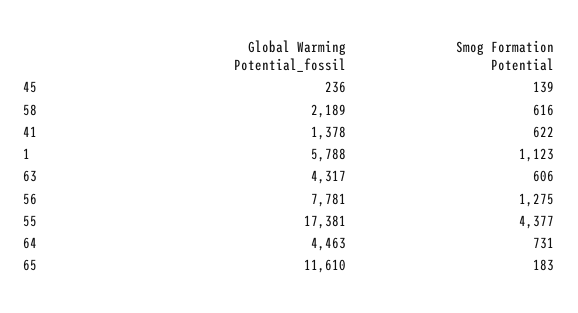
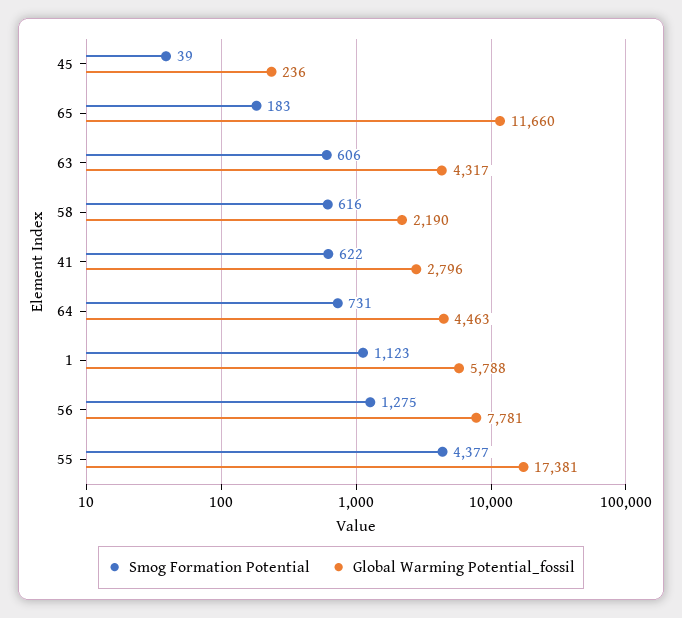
Smog Formation Potential, 45: 139 -> 39
Global Warming Potential_fossil, 58: 2189 -> 2190
Global Warming Potential_fossil, 41: 1378 -> 2796
Global Warming Potential_fossil, 65: 11610 -> 11660

